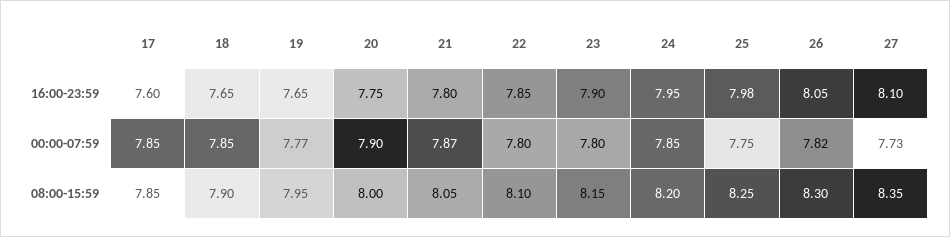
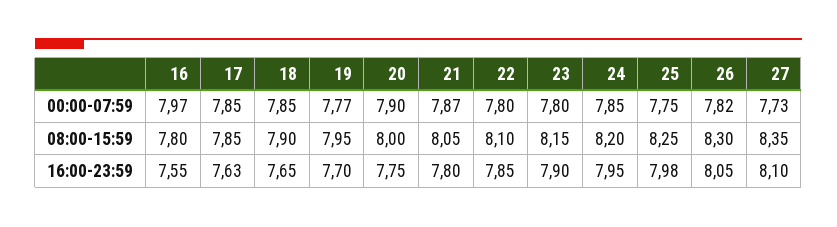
17, 16:00-23:59: 7.6 -> 7.63
19, 16:00-23:59: 7.65 -> 7.7
16, 00:00-07:59: none -> 7.97
16, 08:00-15:59: none -> 7.8
16, 16:00-23:59: none -> 7.55

